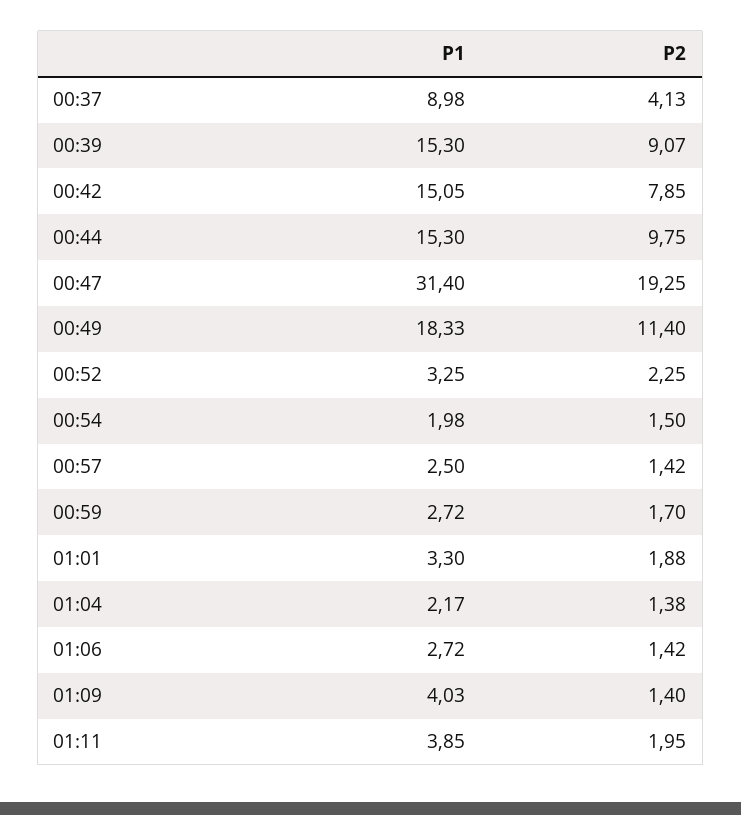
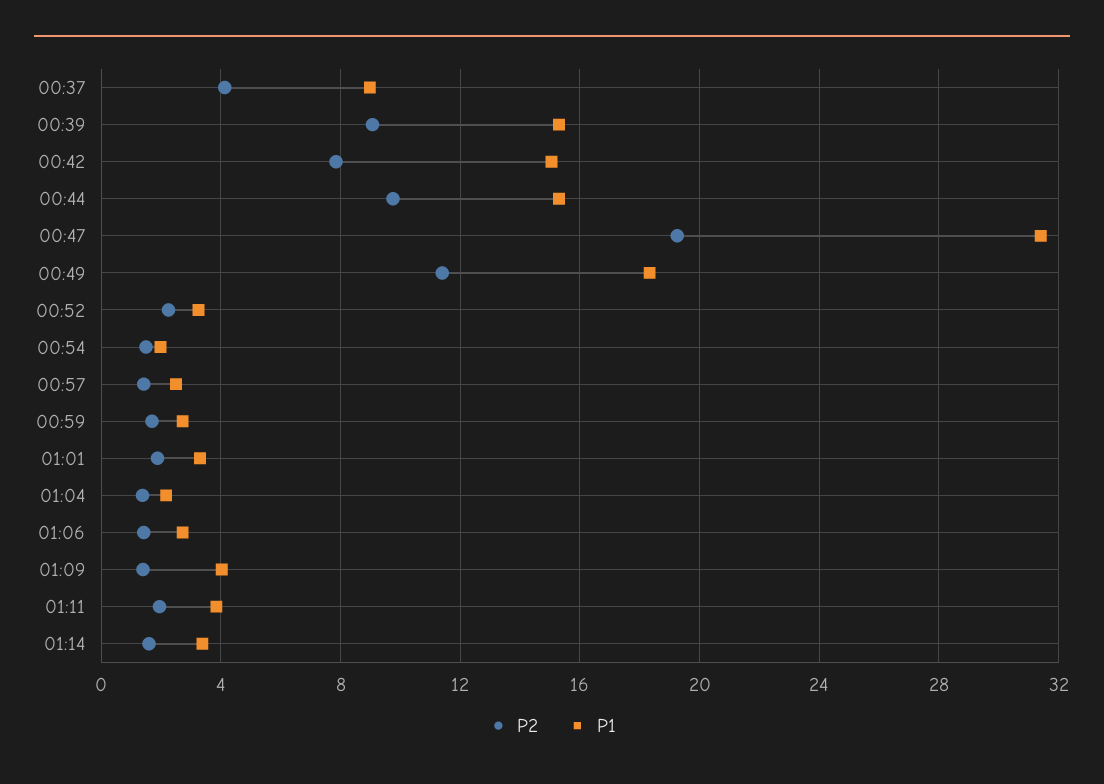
P2, 01:14: none -> 1.5
P1, 01:14: none -> 3.5

